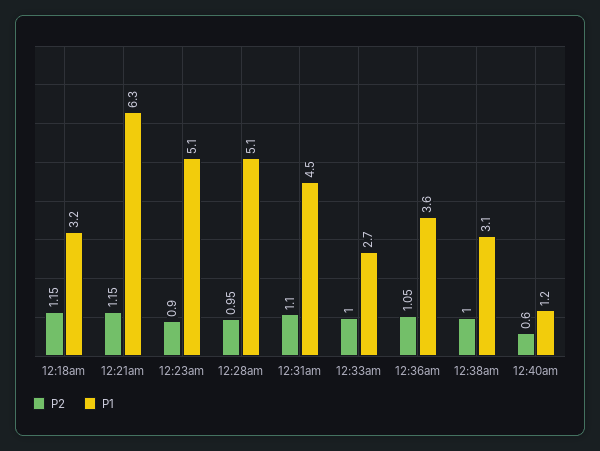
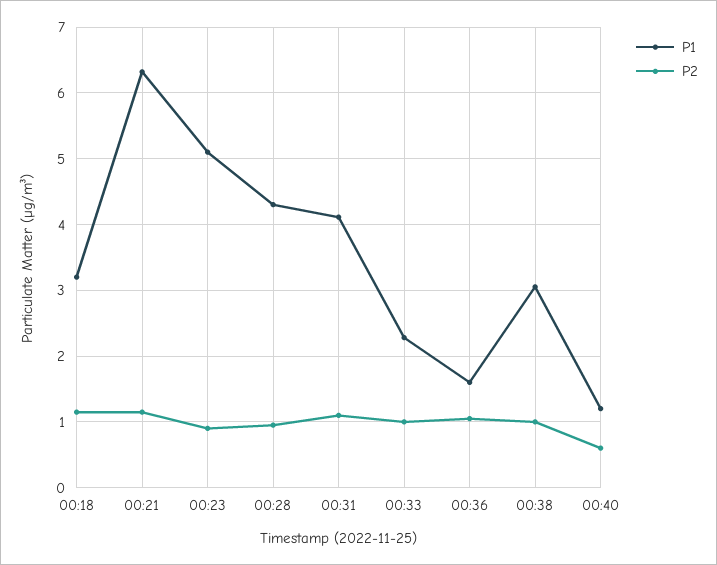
P1, 12:28am: 5.1 -> 4.3
P1, 12:31am: 4.5 -> 4.1
P1, 12:33am: 2.7 -> 2.3
P1, 12:36am: 3.6 -> 1.6

